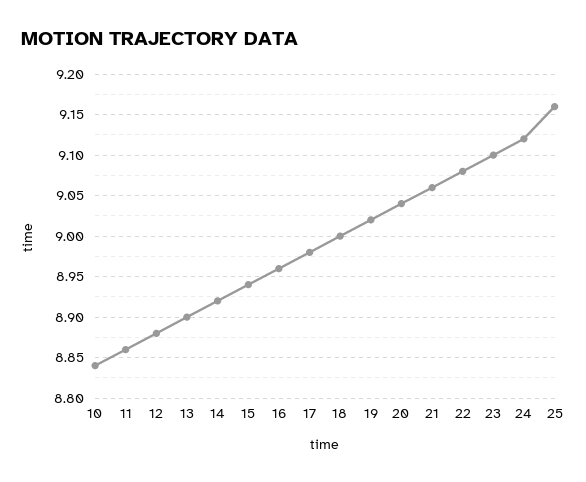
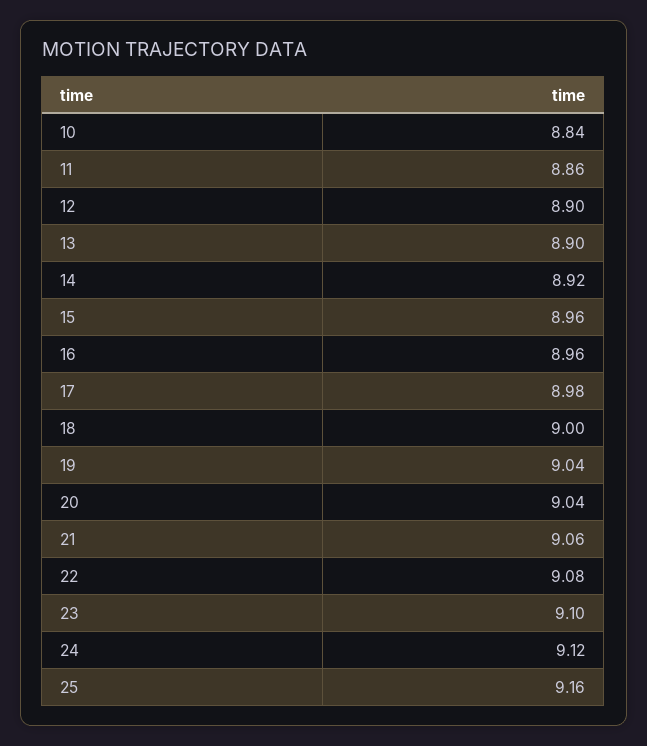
12: 8.88 -> 8.9
15: 8.94 -> 8.96
19: 9.02 -> 9.04

